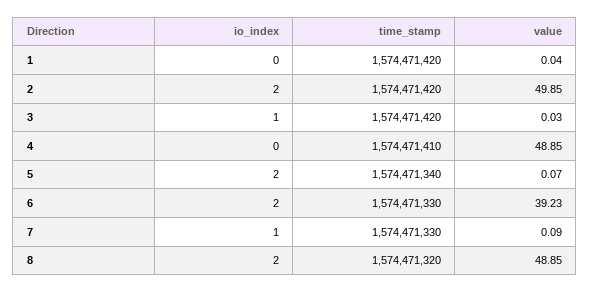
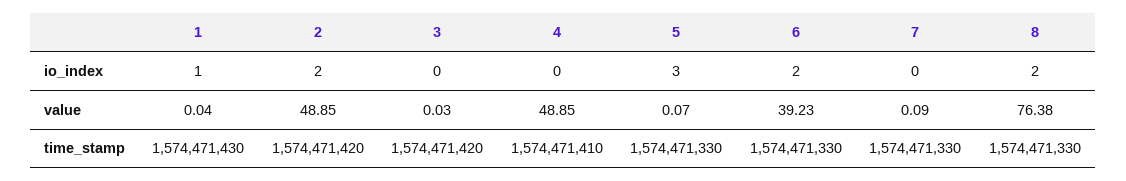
io_index, 1: 0 -> 1
time_stamp, 1: 1574471420 -> 1574471430
value, 2: 49.85 -> 48.85
io_index, 3: 1 -> 0
io_index, 5: 2 -> 3
time_stamp, 5: 1574471340 -> 1574471330
io_index, 7: 1 -> 0
time_stamp, 8: 1574471320 -> 1574471330
value, 8: 48.85 -> 76.38

